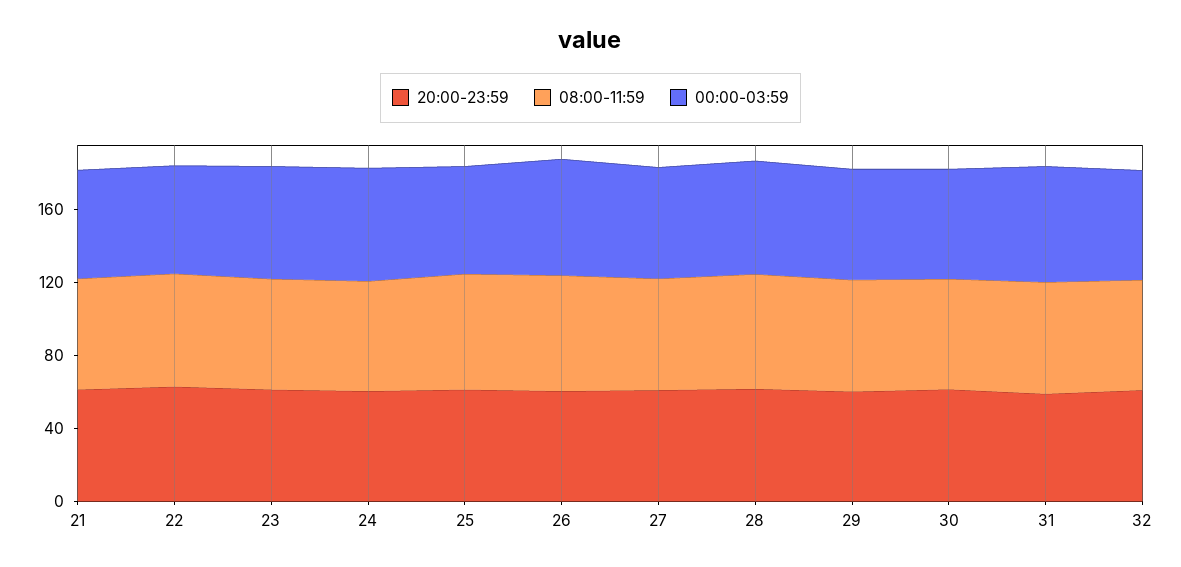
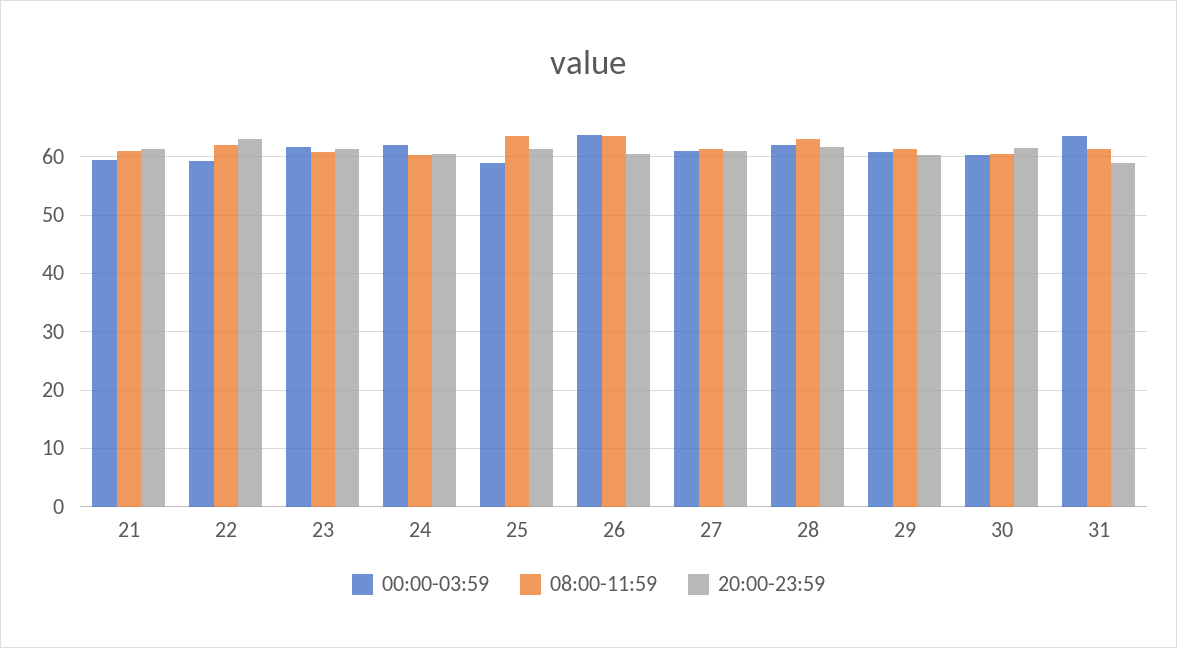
20:00-23:59, 32: 60 -> none
08:00-11:59, 32: 60 -> none
00:00-03:59, 32: 60 -> none

